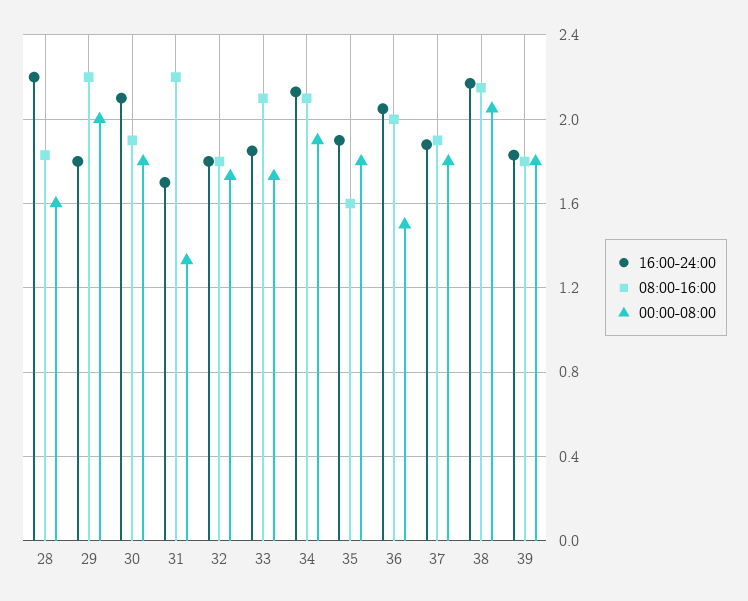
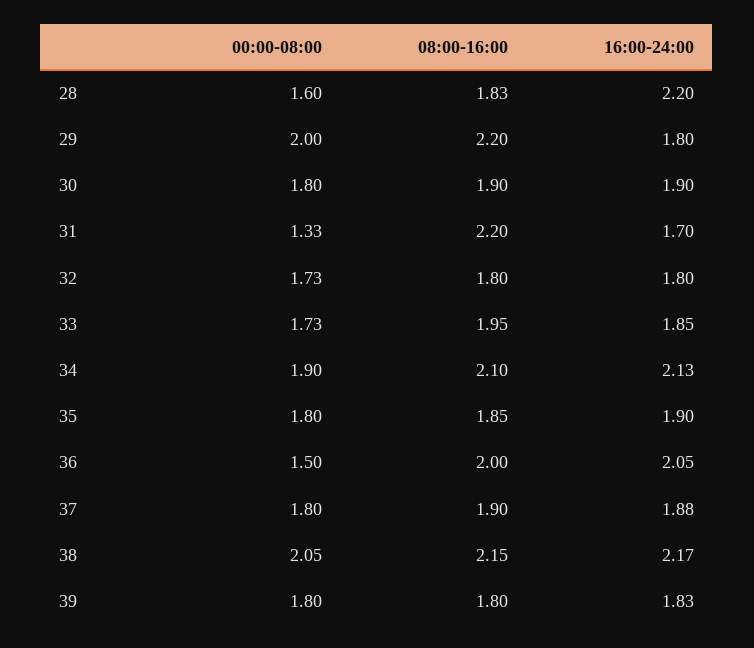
16:00-24:00, 30: 2.1 -> 1.9
08:00-16:00, 33: 2.1 -> 1.95
08:00-16:00, 35: 1.6 -> 1.85

